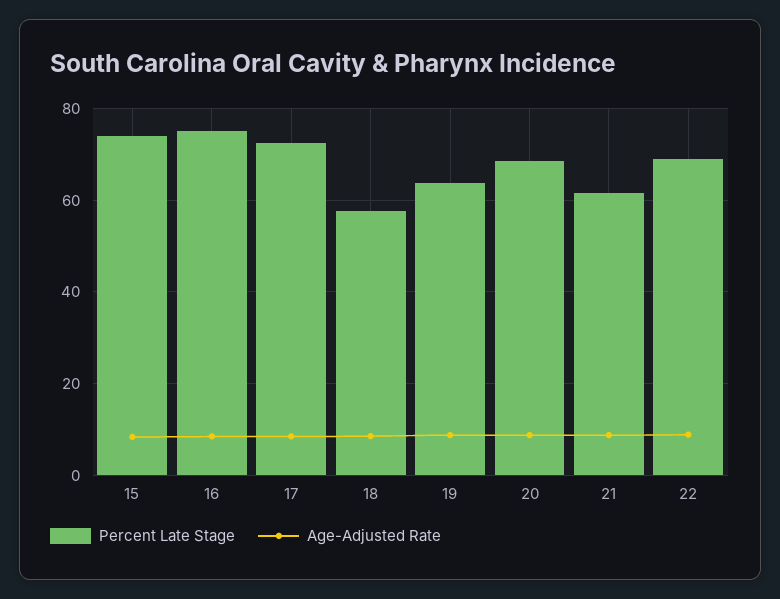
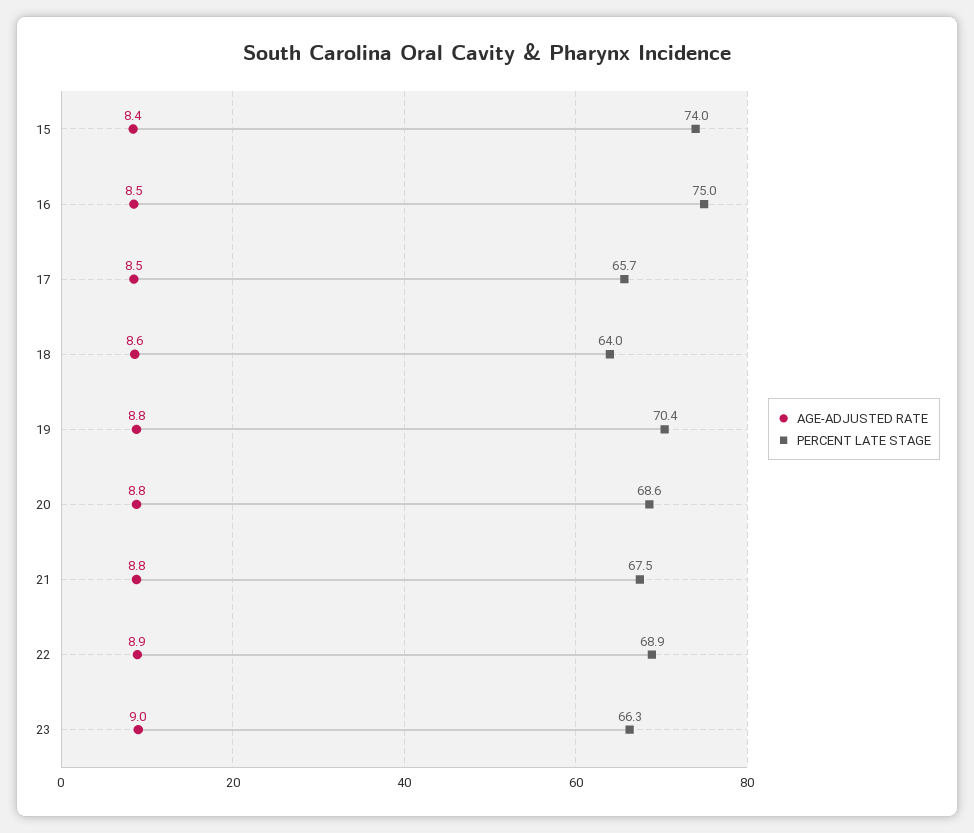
Percent Late Stage, 17: 72 -> 65.7
Percent Late Stage, 18: 58 -> 64
Percent Late Stage, 19: 64 -> 70.4
Percent Late Stage, 21: 62 -> 67.5
Age-Adjusted Rate, 23: none -> 9
Percent Late Stage, 23: none -> 66.3

